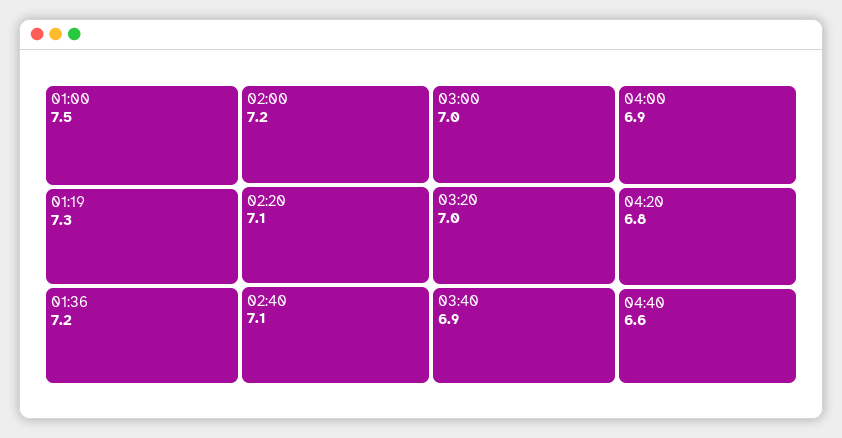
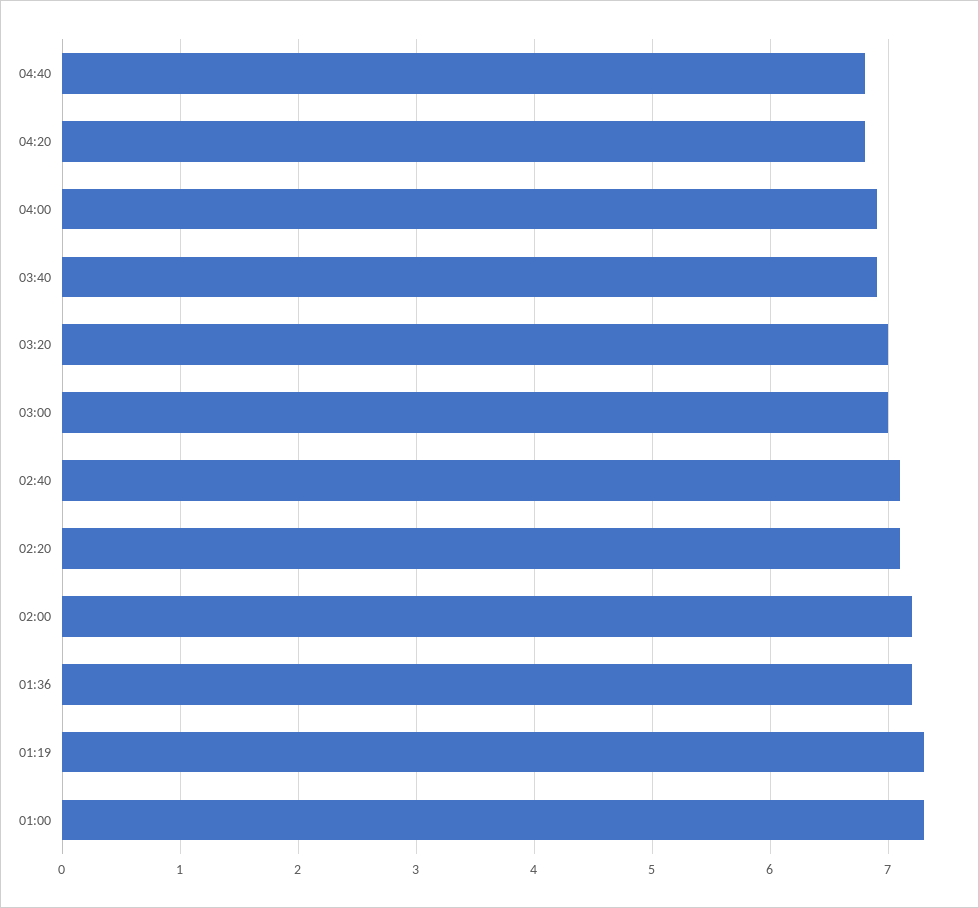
01:00: 7.5 -> 7.3
04:40: 6.6 -> 6.8

